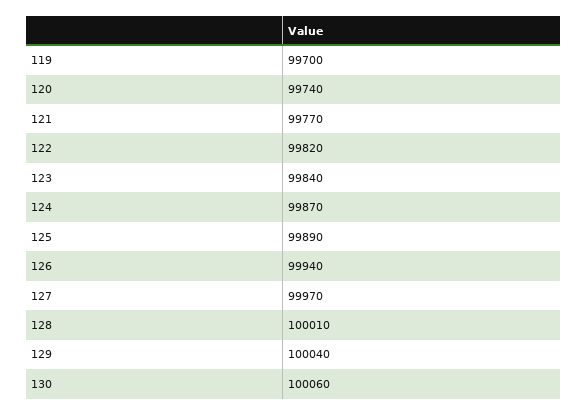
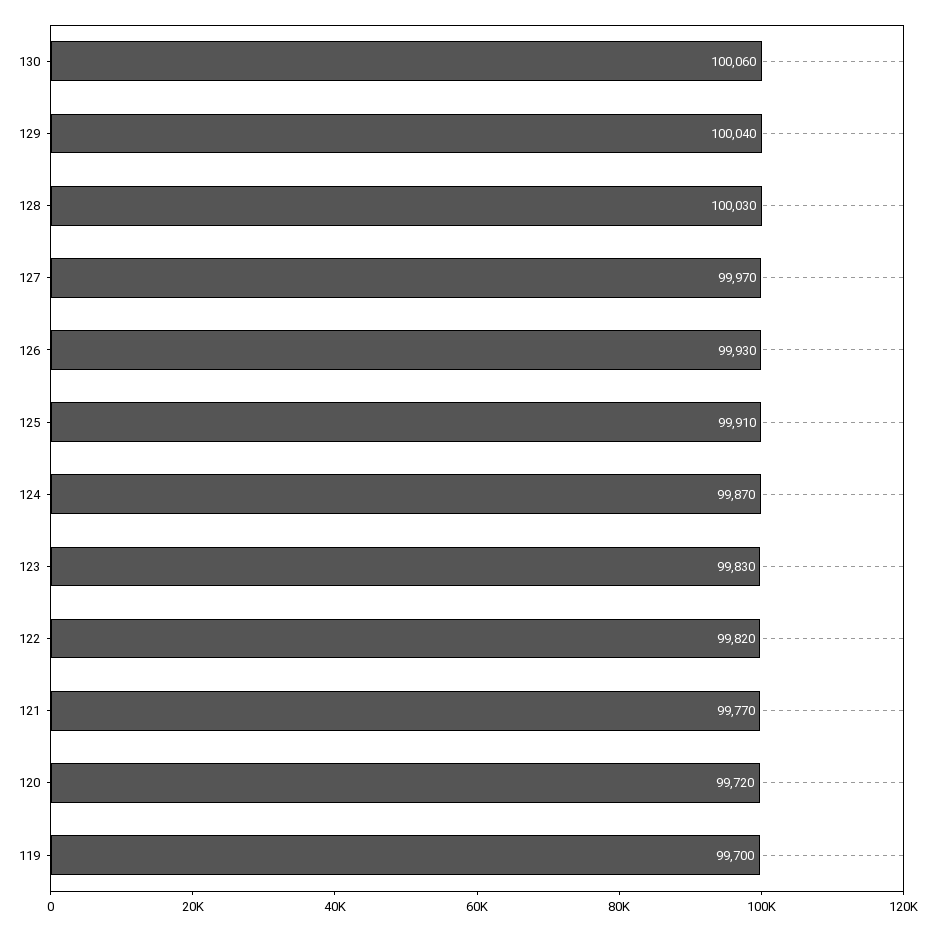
120: 99740 -> 99720
123: 99840 -> 99830
125: 99890 -> 99910
126: 99940 -> 99930
128: 100010 -> 100030

